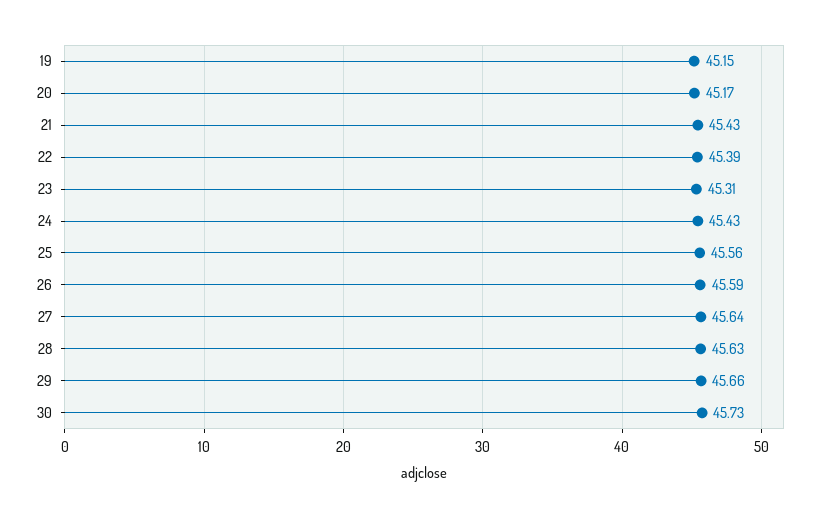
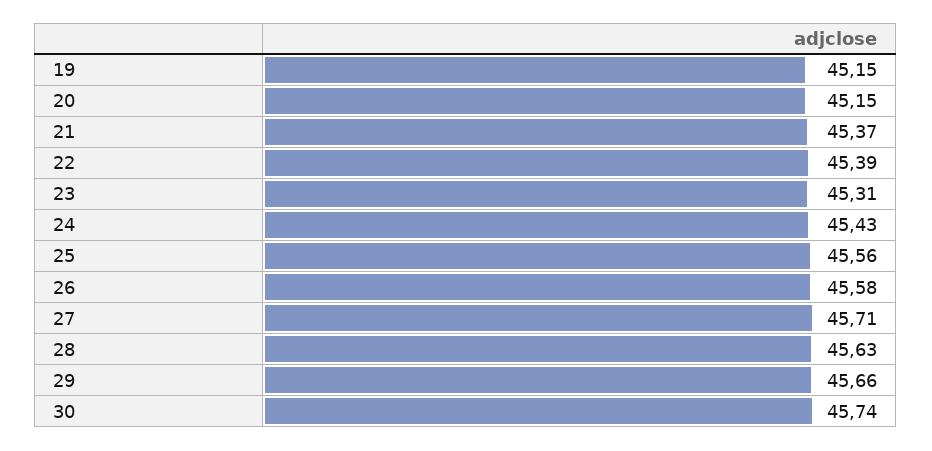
20: 45.17 -> 45.15
21: 45.43 -> 45.37
26: 45.59 -> 45.58
27: 45.64 -> 45.71
30: 45.73 -> 45.74

